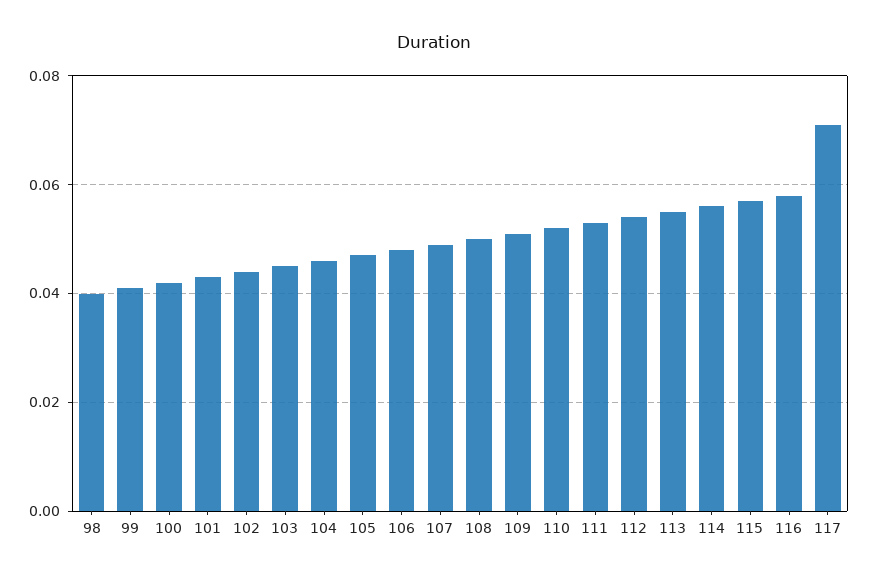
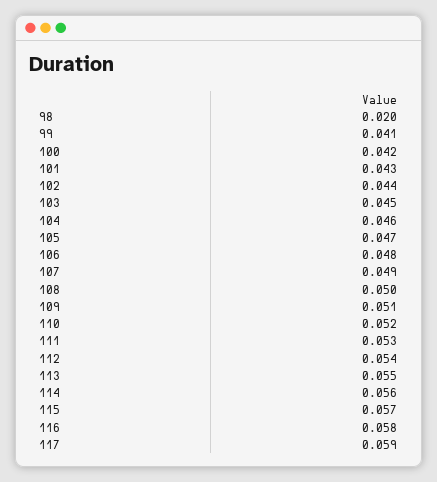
98: 0.04 -> 0.02
117: 0.07 -> 0.059

